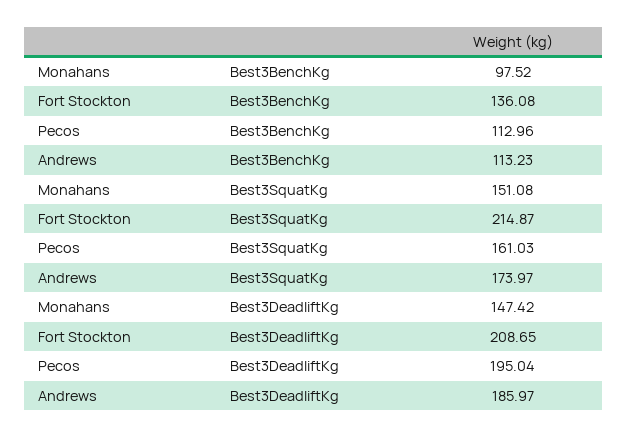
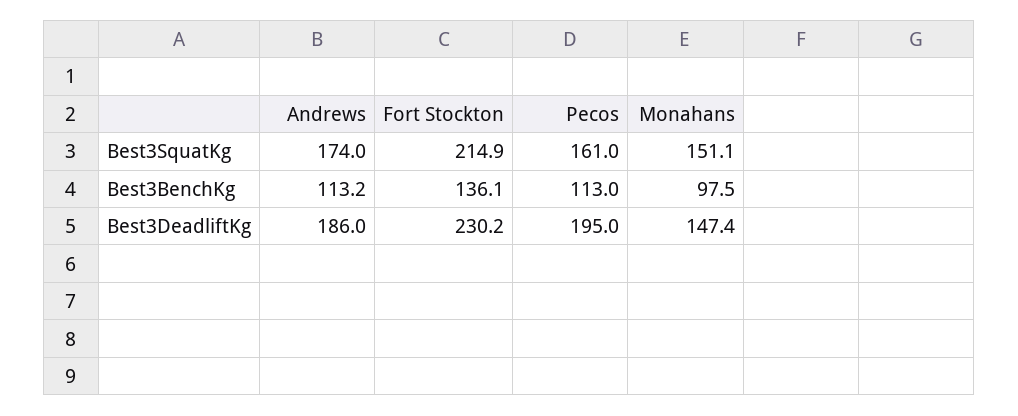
Fort Stockton, Best3DeadliftKg: 208.65 -> 230.2

